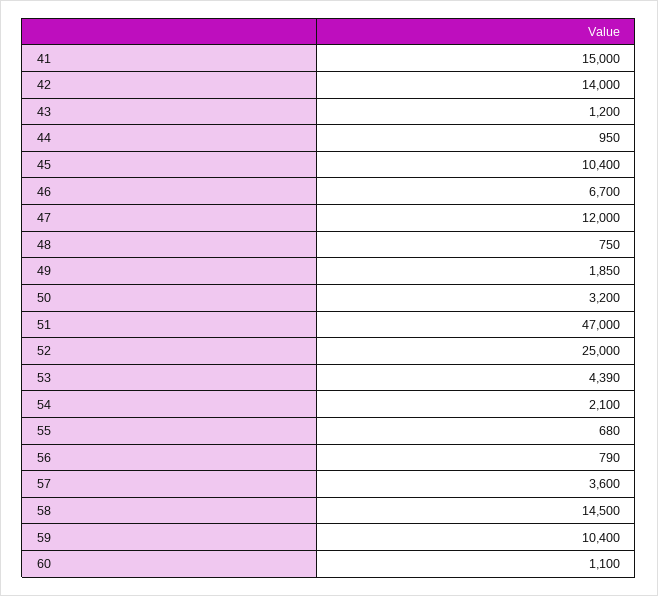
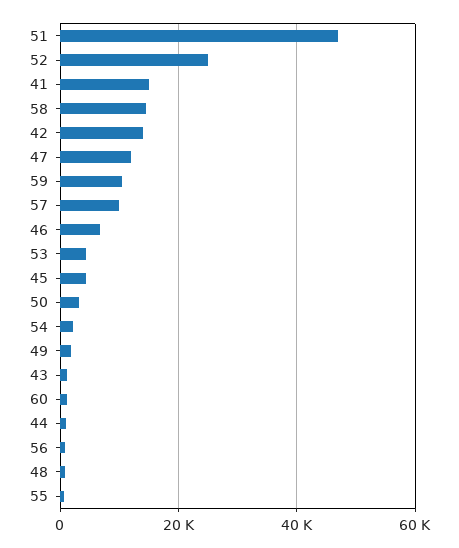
45: 10400 -> 4000
57: 3600 -> 10000

